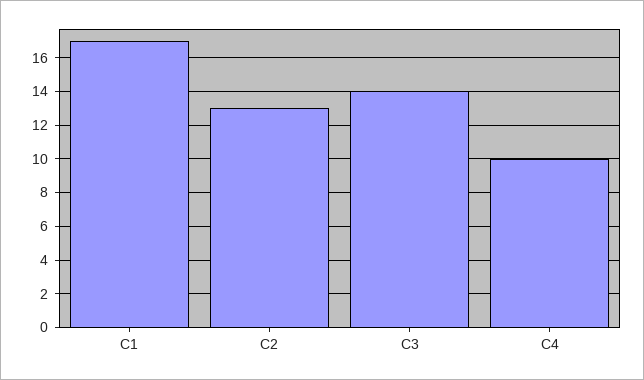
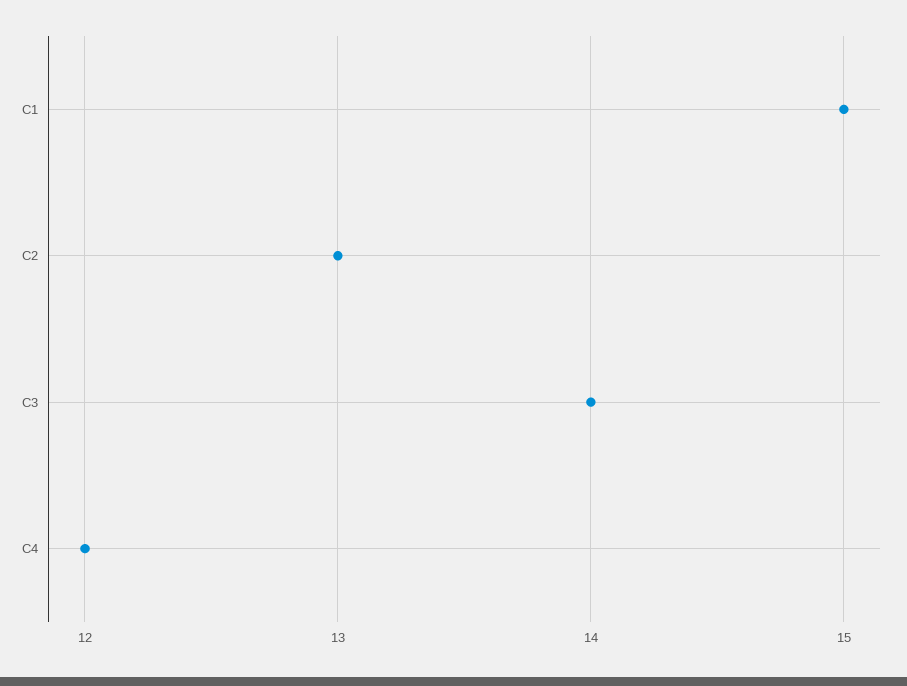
C1: 17 -> 15
C4: 10 -> 12

